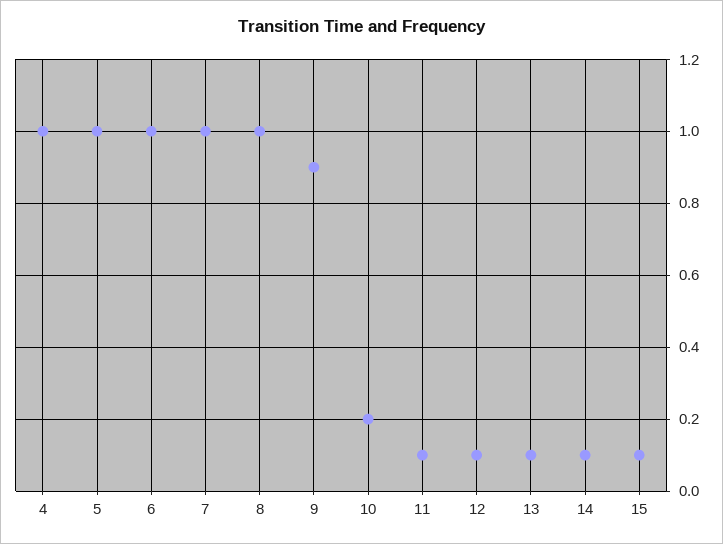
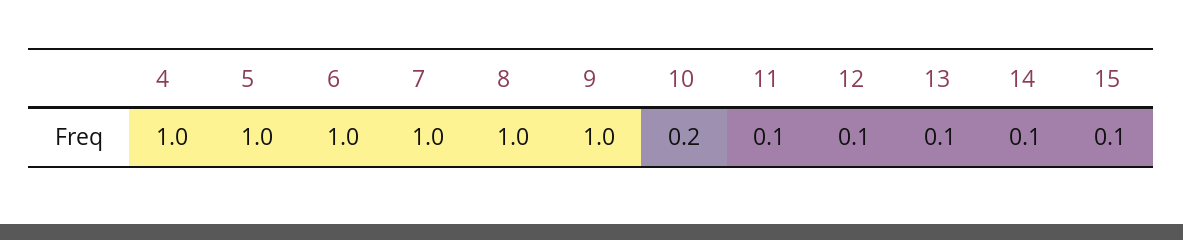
9: 0.9 -> 1

